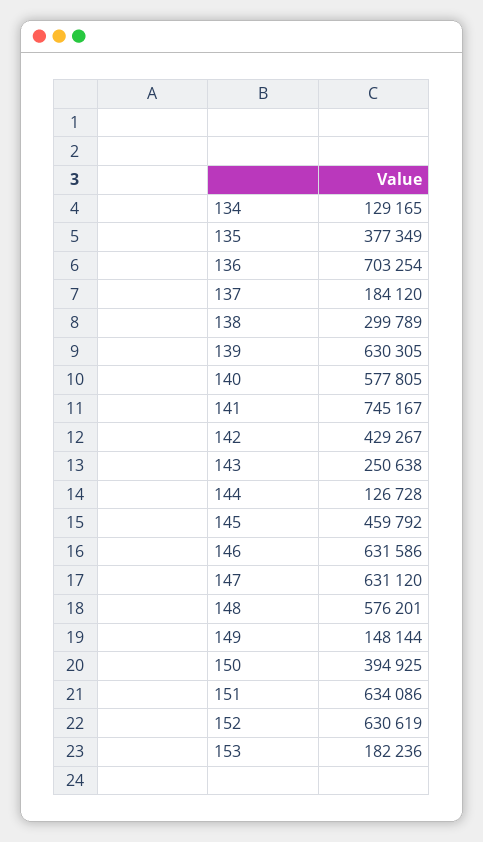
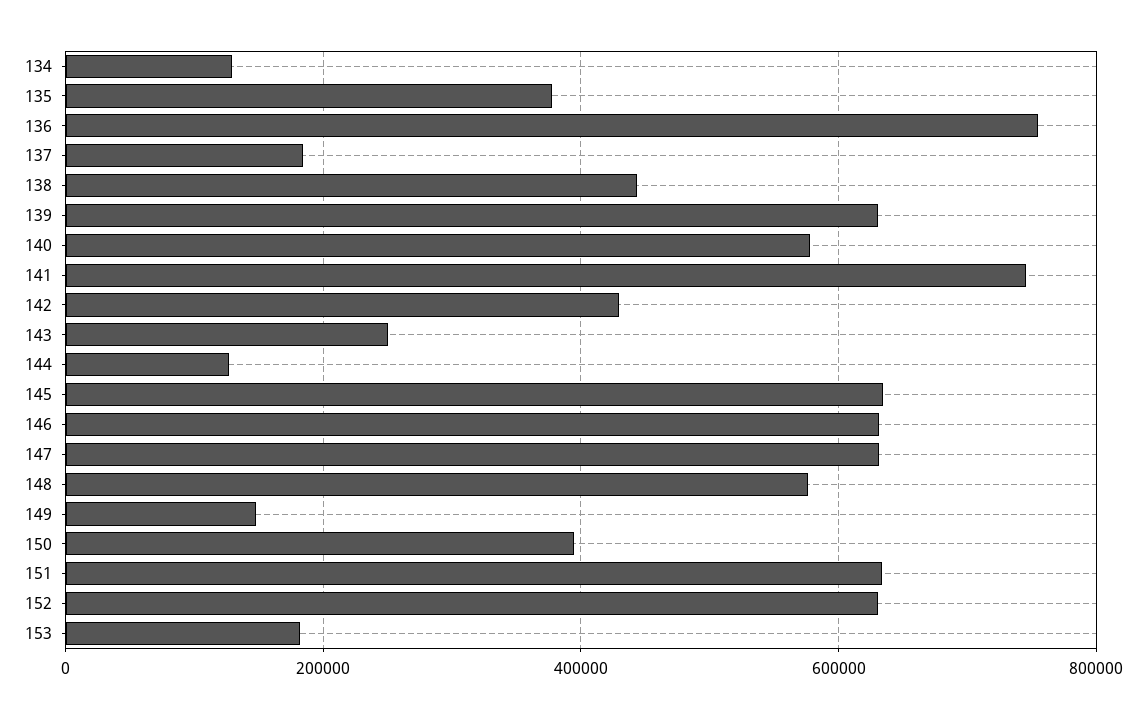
136: 703254 -> 760000
138: 299789 -> 440000
145: 459792 -> 640000

